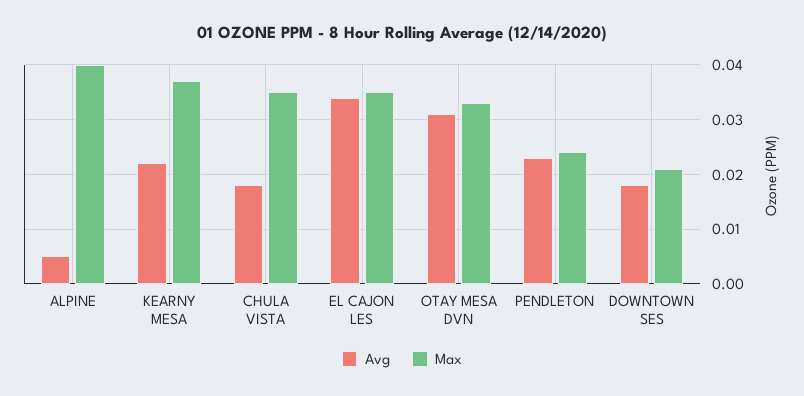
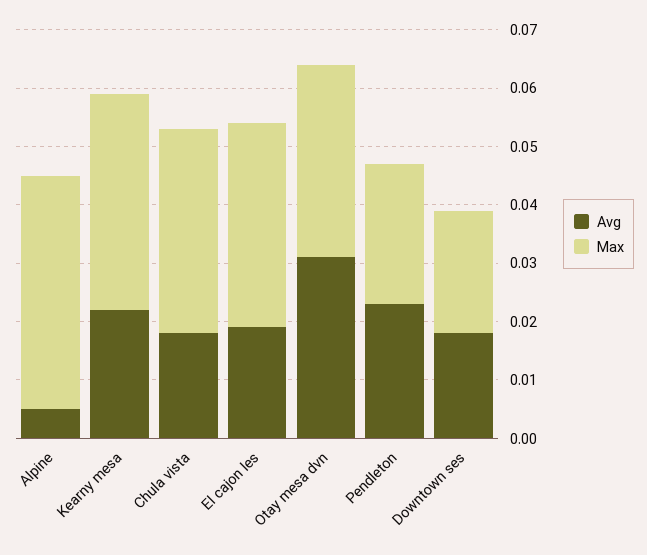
Avg, EL CAJON LES: 0.035 -> 0.02

